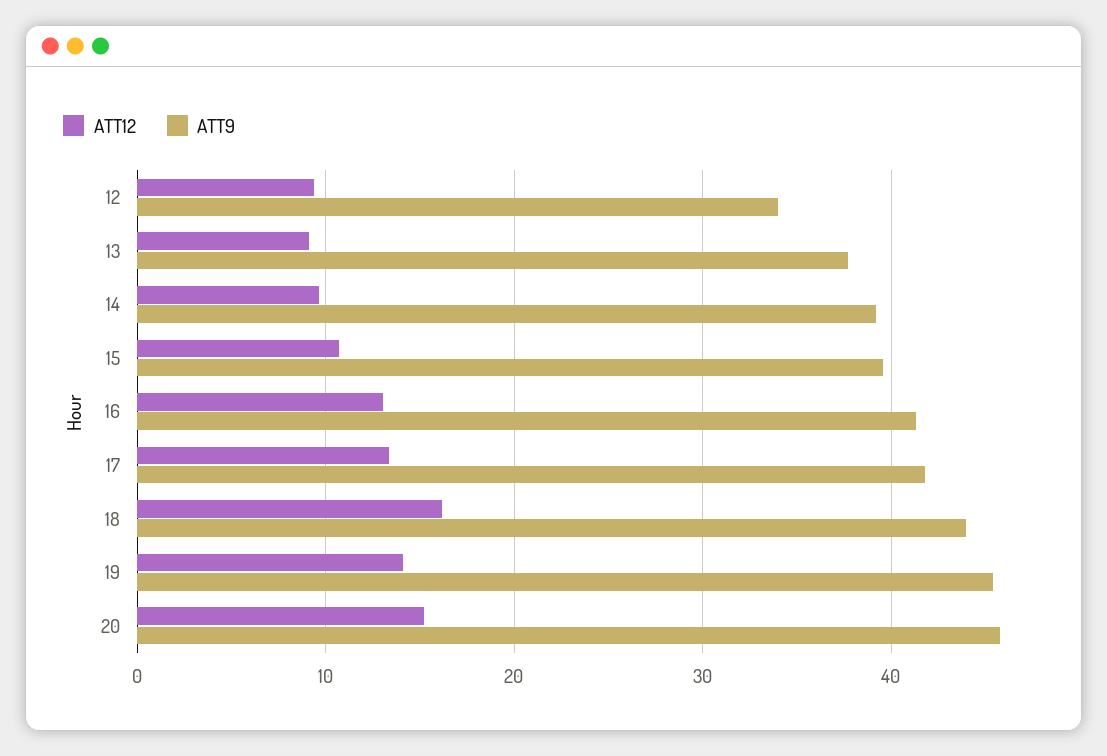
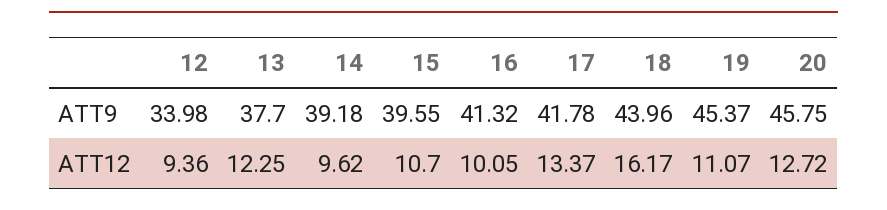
ATT12, 13: 9 -> 12.25
ATT12, 16: 13 -> 10.05
ATT12, 19: 14 -> 11.07
ATT12, 20: 15 -> 12.72

